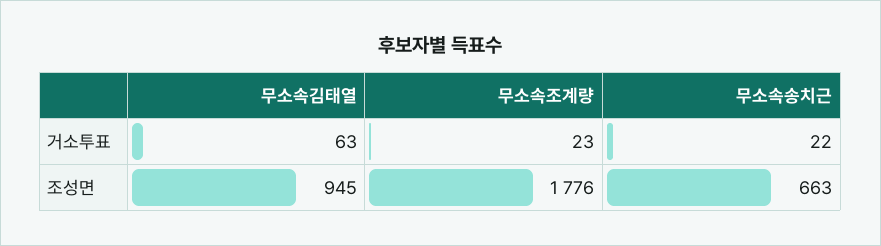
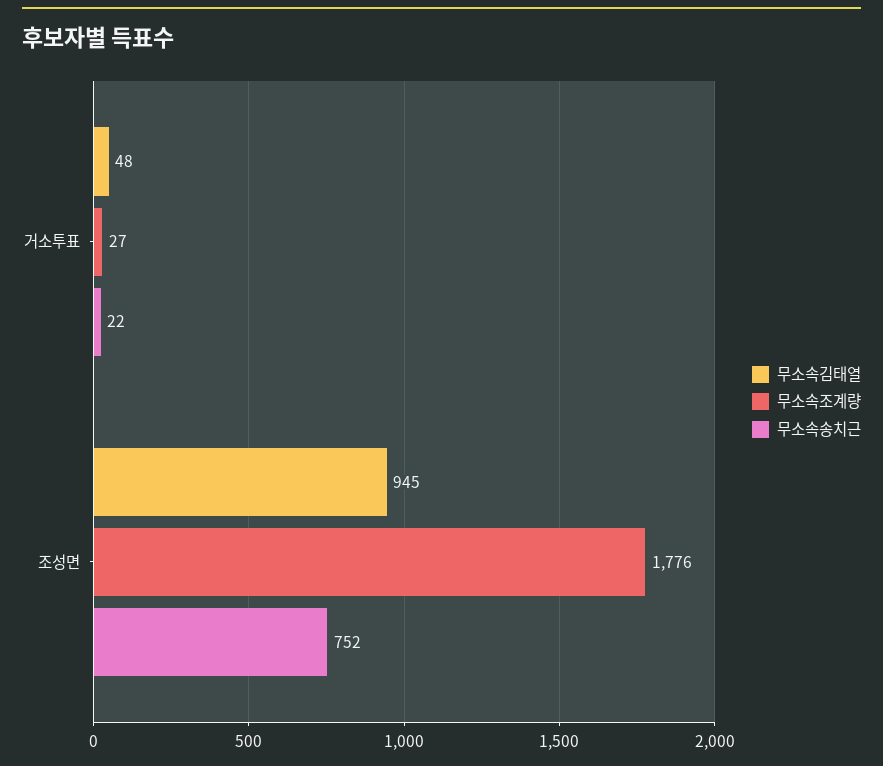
무소속김태열, 거소투표: 63 -> 48
무소속조계량, 거소투표: 23 -> 27
무소속송치근, 조성면: 663 -> 752

